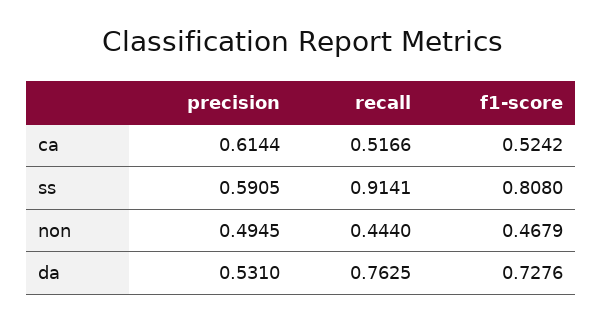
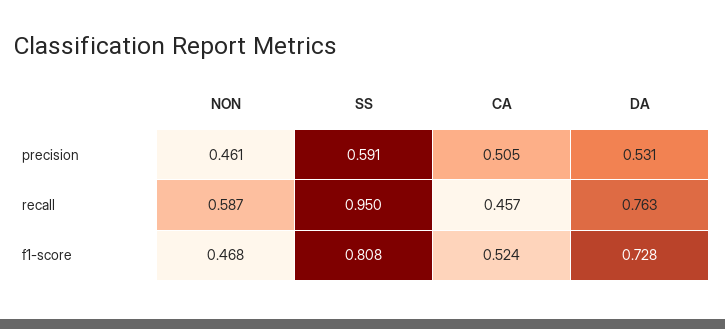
precision, ca: 0.6144 -> 0.505
recall, ca: 0.5166 -> 0.457
recall, ss: 0.9141 -> 0.95
precision, non: 0.4945 -> 0.461
recall, non: 0.444 -> 0.587

